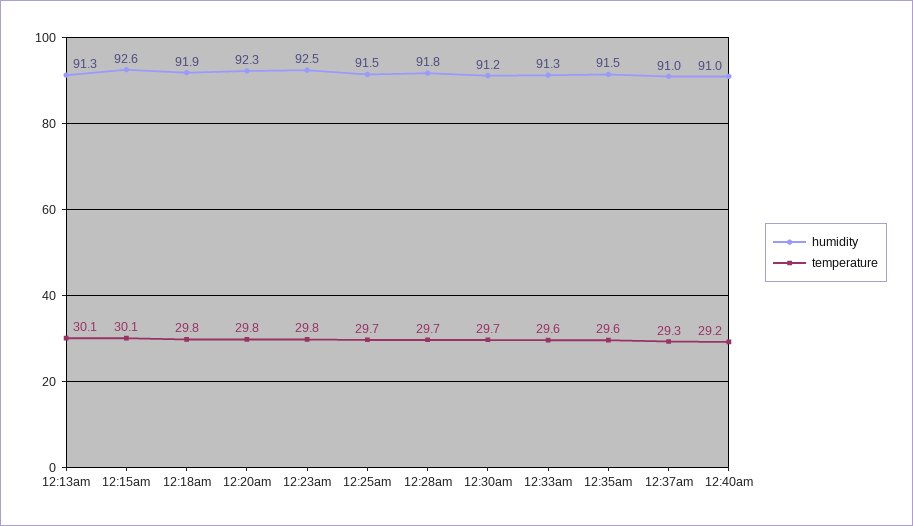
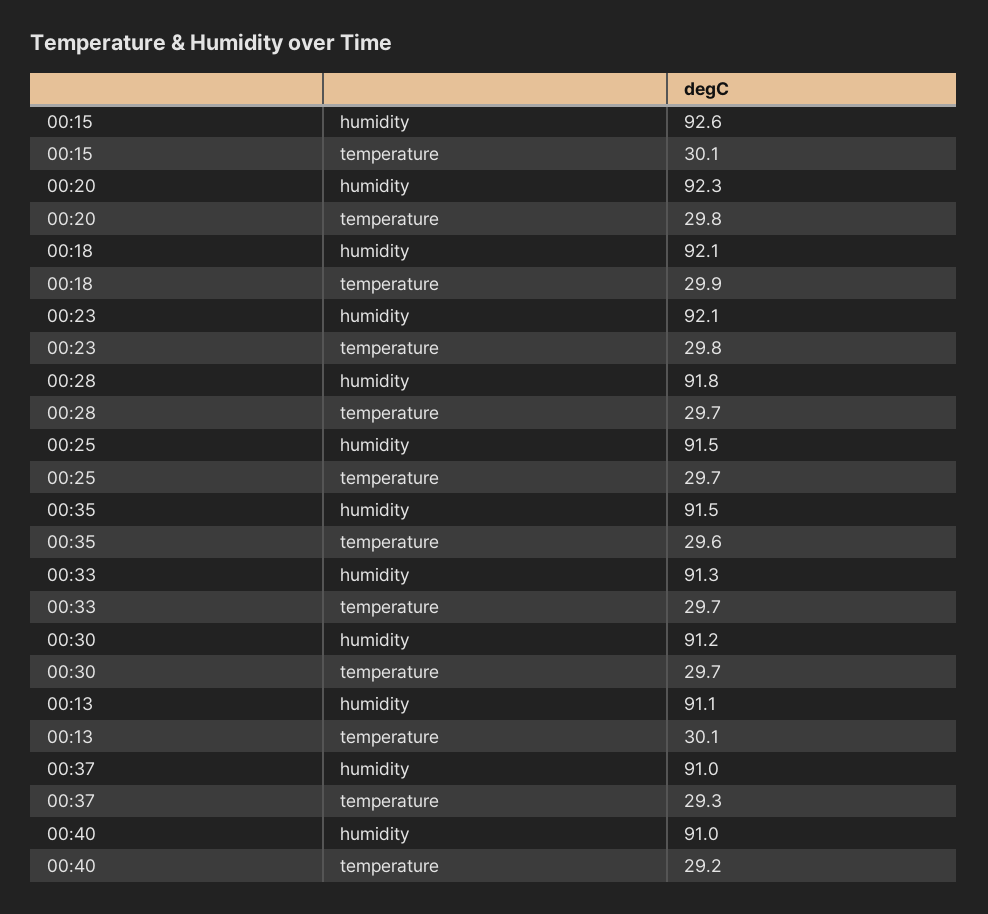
humidity, 12:13am: 91.3 -> 91.1
humidity, 12:18am: 91.9 -> 92.1
temperature, 12:18am: 29.8 -> 29.9
humidity, 12:23am: 92.5 -> 92.1
temperature, 12:33am: 29.6 -> 29.7

